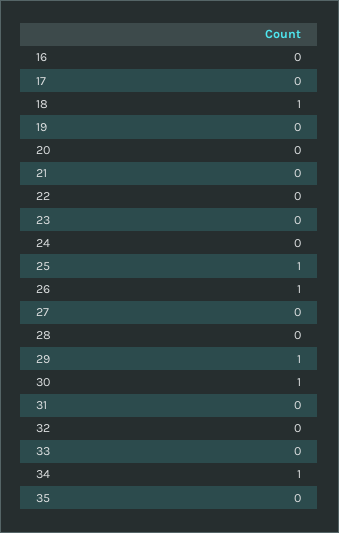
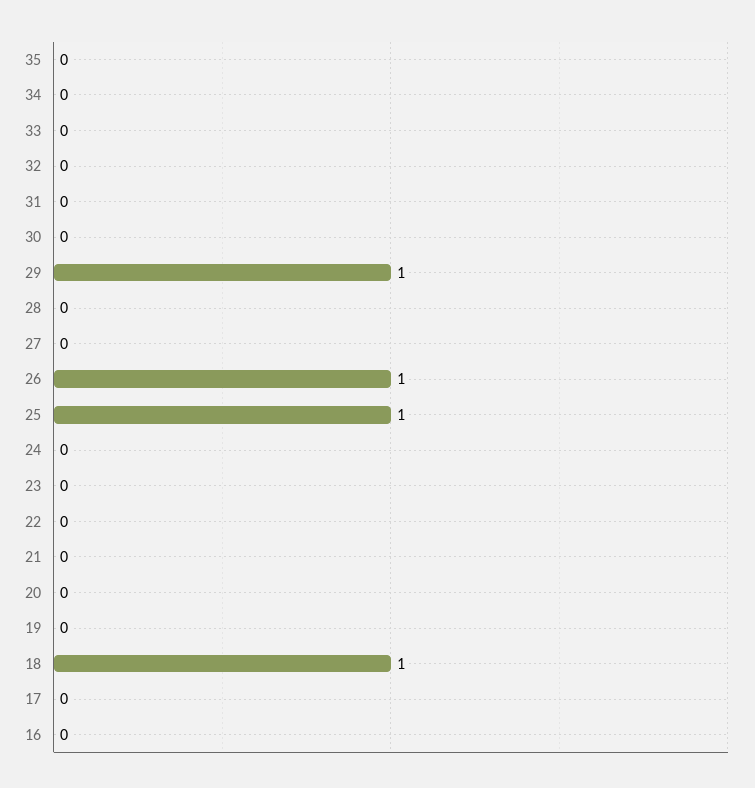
30: 1 -> 0
34: 1 -> 0

